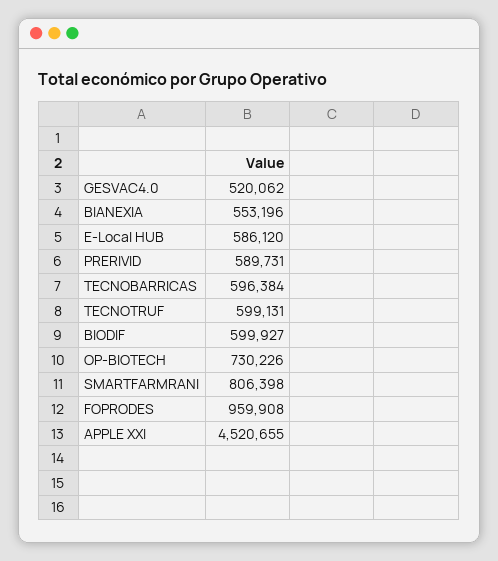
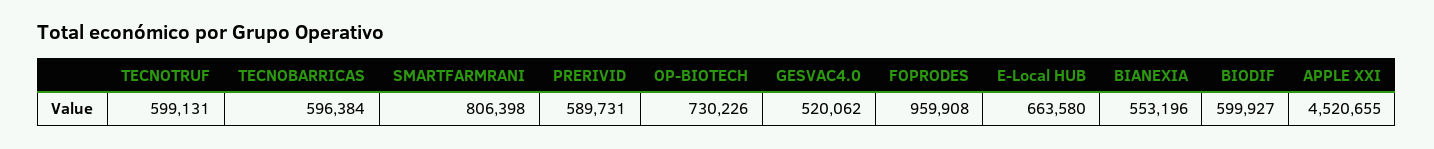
E-Local HUB: 586120 -> 663580

